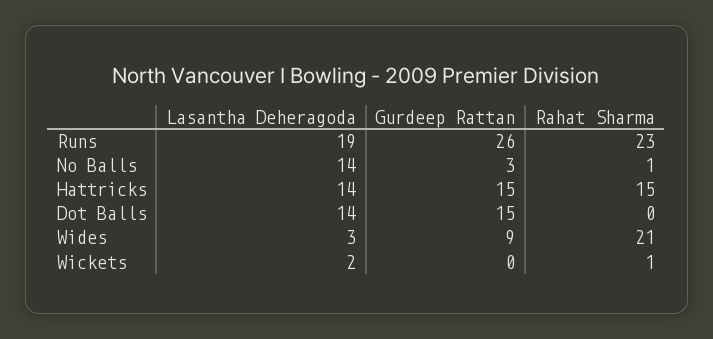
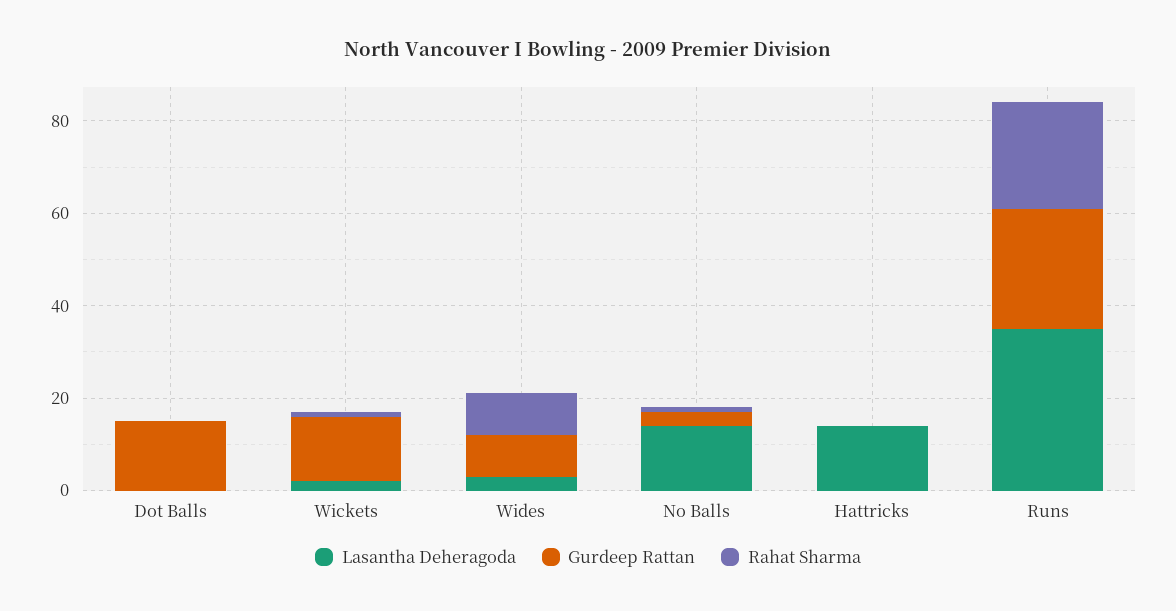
Lasantha Deheragoda, Runs: 19 -> 35
Gurdeep Rattan, Hattricks: 15 -> 0
Rahat Sharma, Hattricks: 15 -> 0
Lasantha Deheragoda, Dot Balls: 14 -> 0
Rahat Sharma, Wides: 21 -> 10
Gurdeep Rattan, Wickets: 0 -> 15

